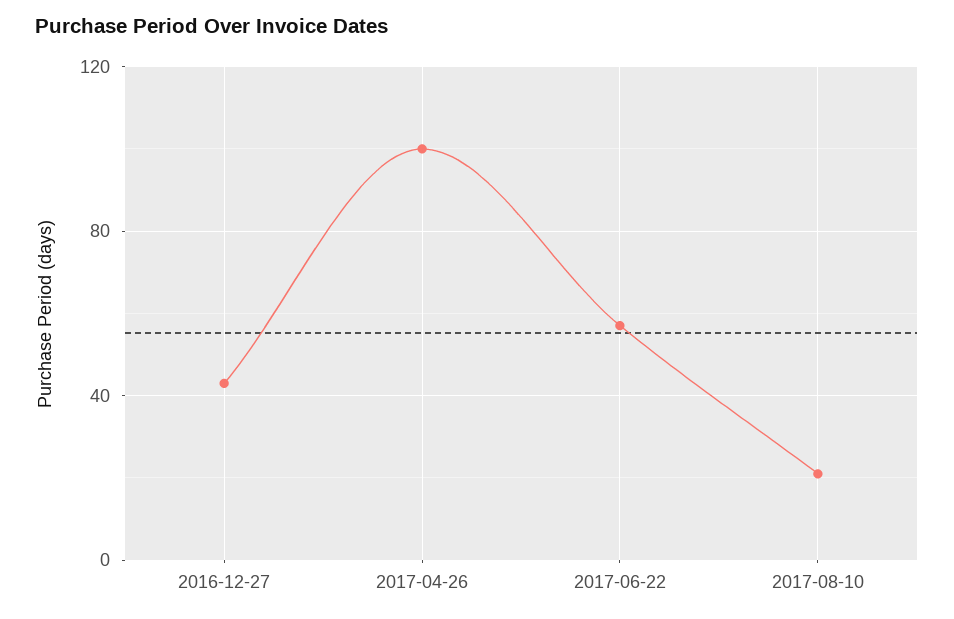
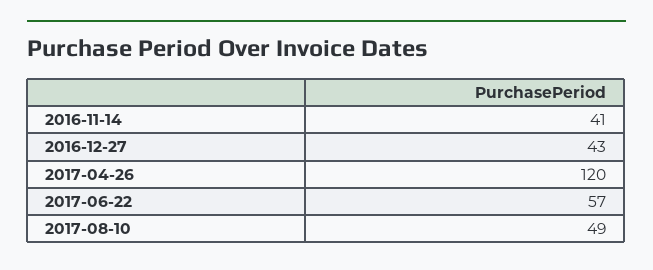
2017-04-26: 100 -> 120
2017-08-10: 20 -> 49
2016-11-14: none -> 41

